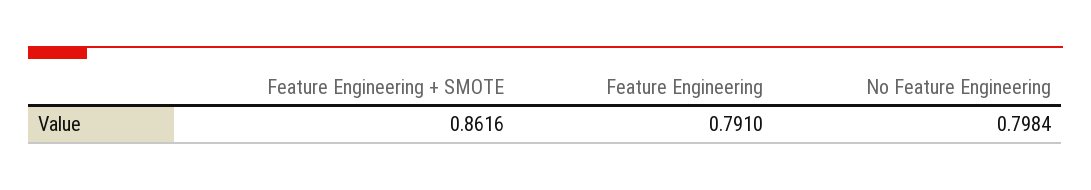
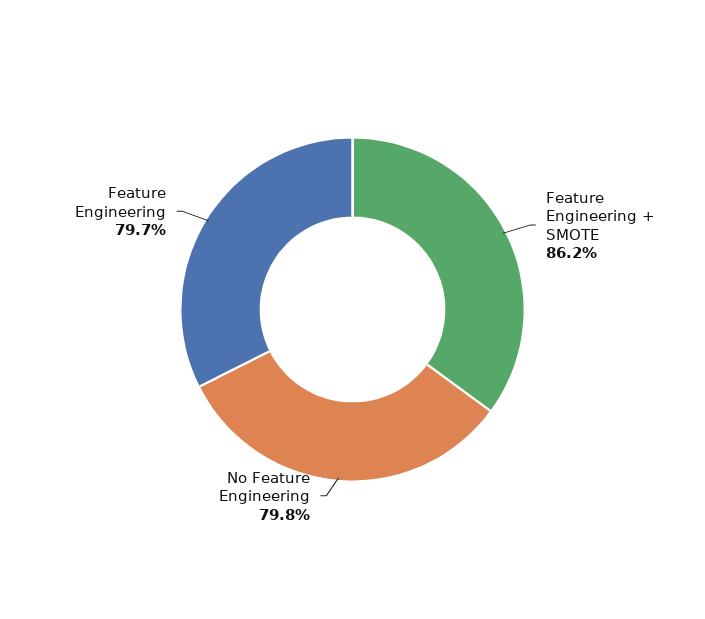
Feature Engineering: 0.791 -> 0.797

